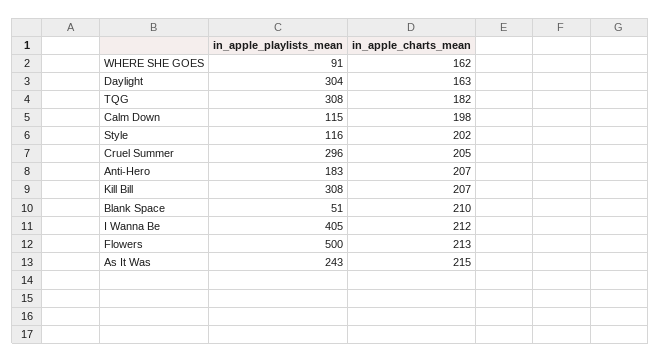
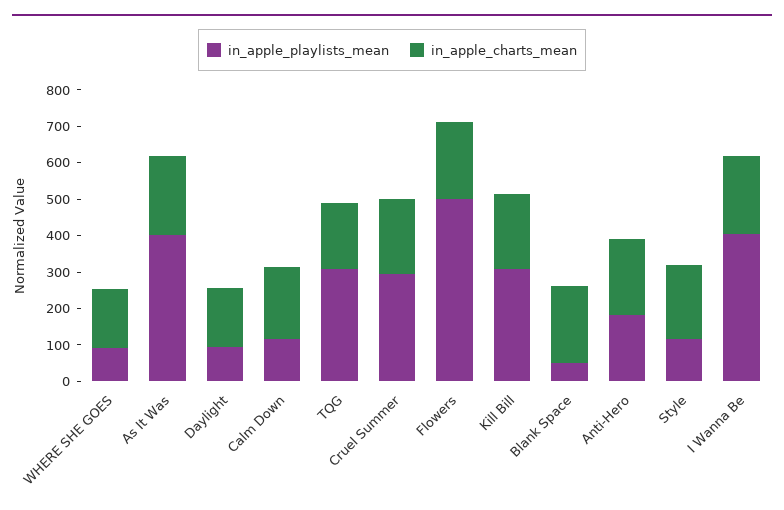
in_apple_playlists_mean, Daylight: 304 -> 100
in_apple_playlists_mean, As It Was: 243 -> 400

